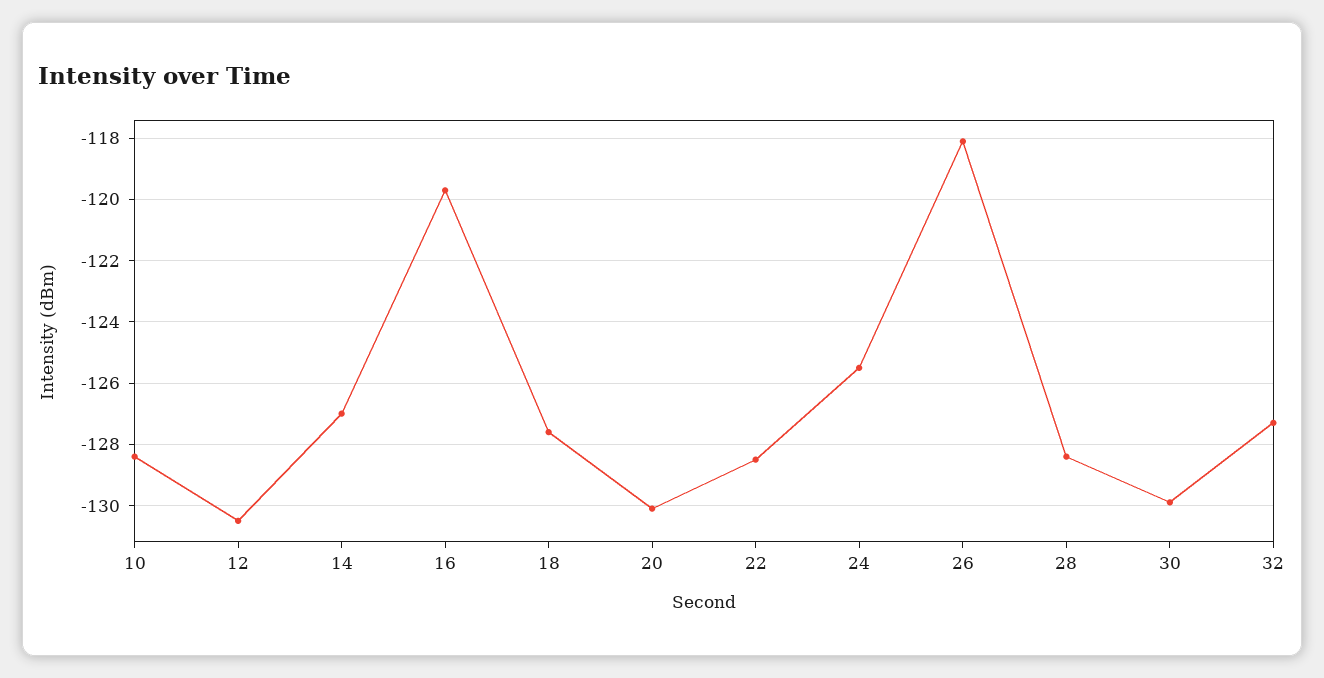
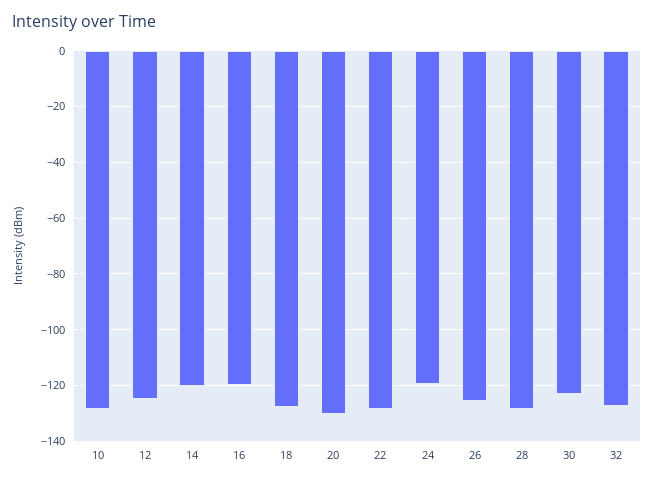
12: -130.5 -> -125
14: -127 -> -120
24: -125.5 -> -120
26: -118 -> -125
30: -130 -> -122.5

